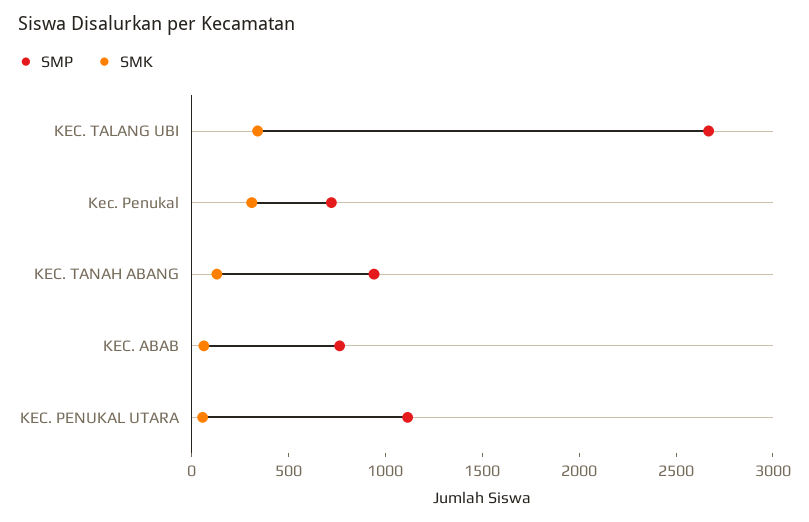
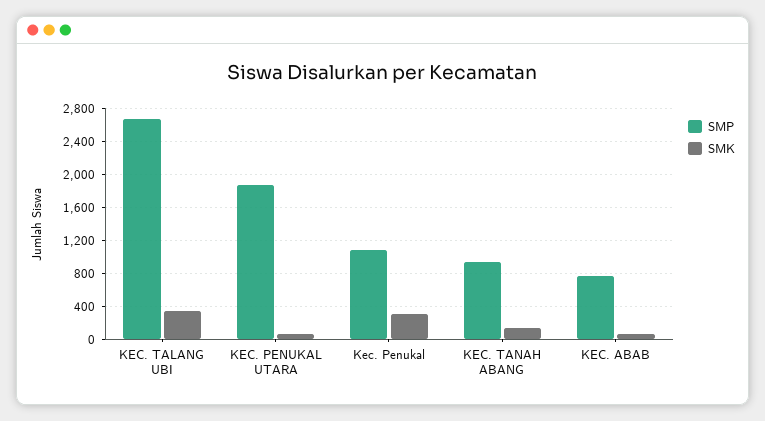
SMP, Kec. Penukal: 700 -> 1100
SMP, KEC. PENUKAL UTARA: 1100 -> 1900

